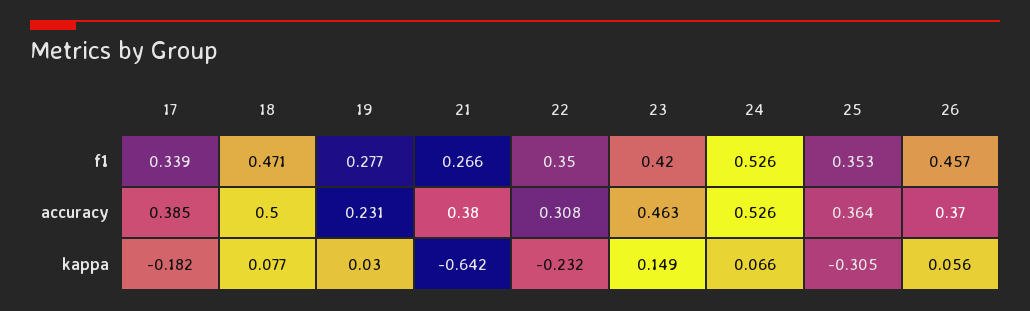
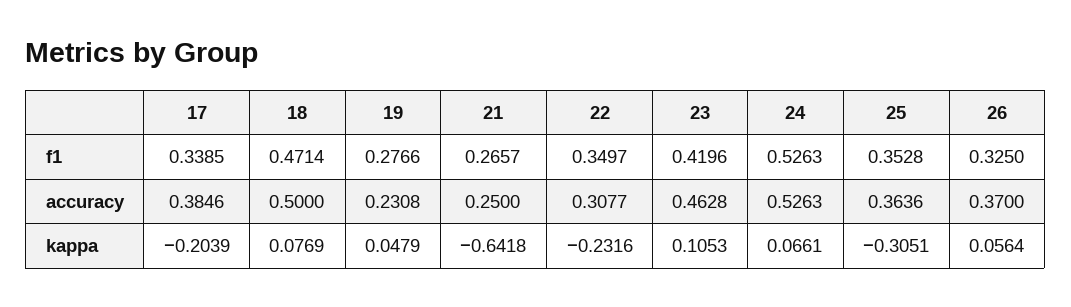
26, f1: 0.457 -> 0.325
21, accuracy: 0.38 -> 0.25
17, kappa: -0.182 -> -0.2039
19, kappa: 0.03 -> 0.0479
23, kappa: 0.149 -> 0.1053

